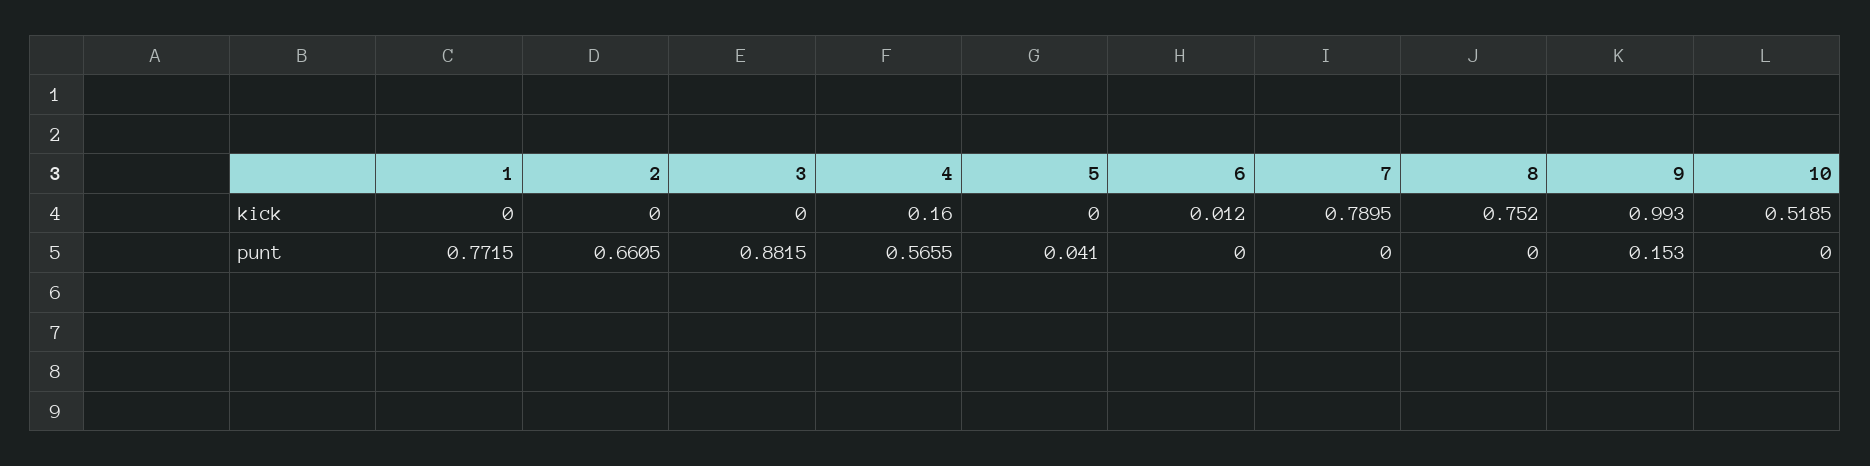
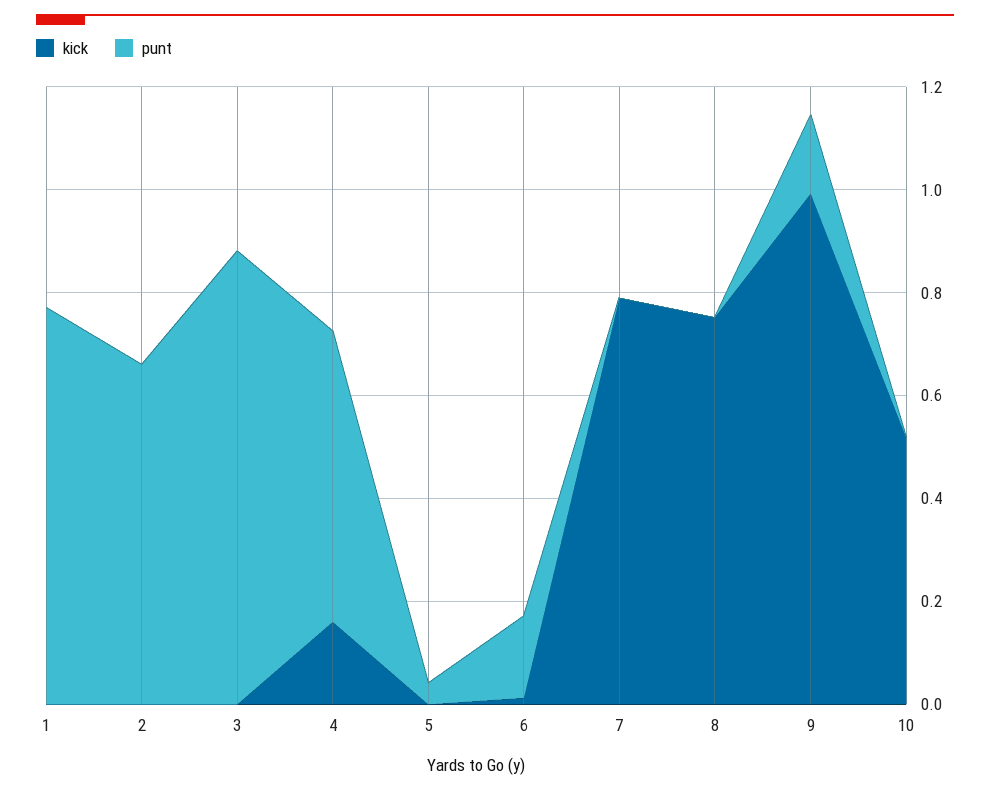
punt, 6: 0 -> 0.15

